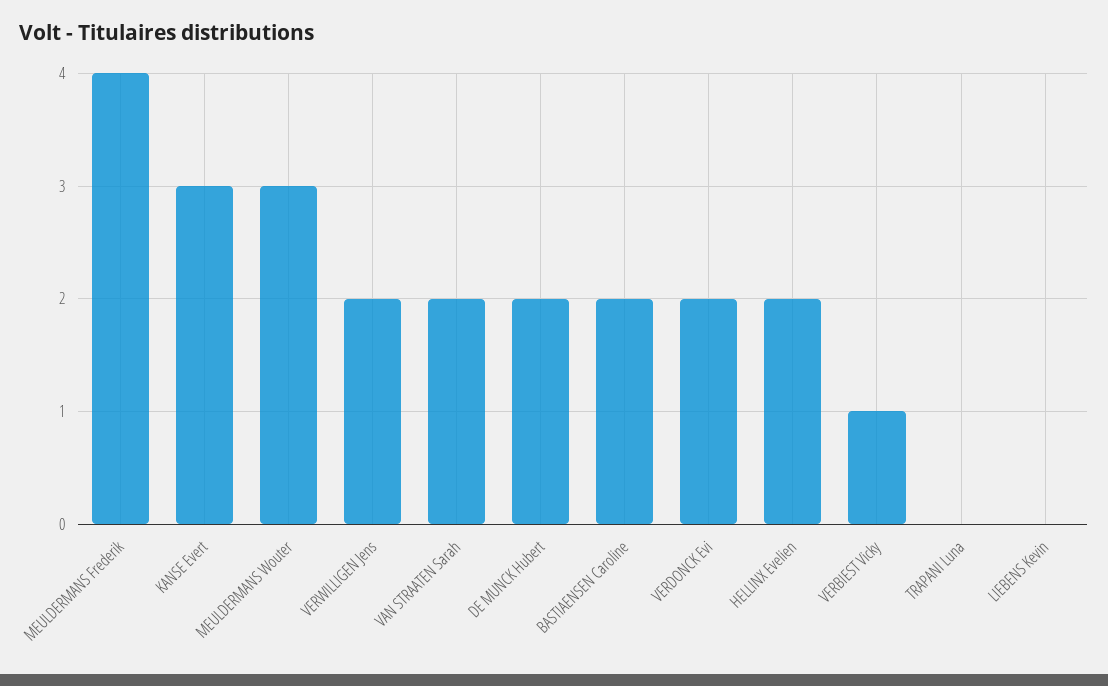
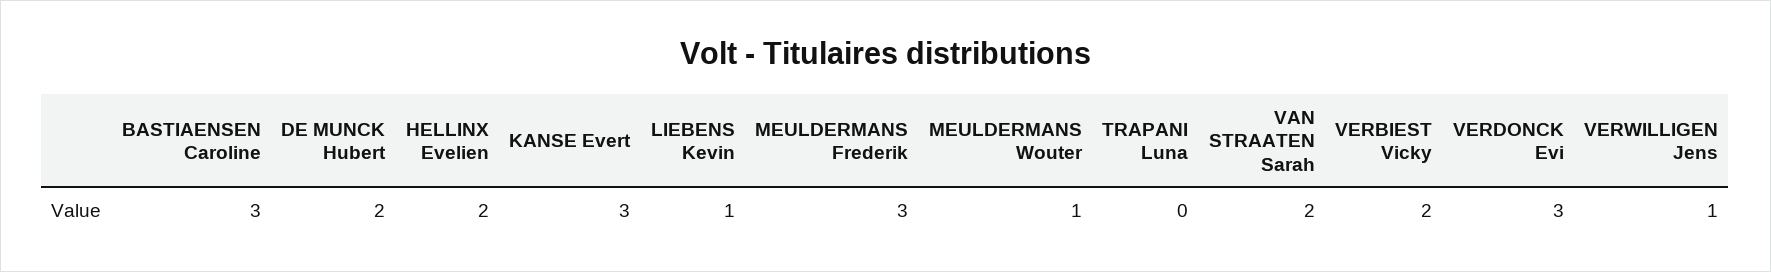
MEULDERMANS Frederik: 4 -> 3
MEULDERMANS Wouter: 3 -> 1
VERWILLIGEN Jens: 2 -> 1
BASTIAENSEN Caroline: 2 -> 3
VERDONCK Evi: 2 -> 3
VERBIEST Vicky: 1 -> 2
LIEBENS Kevin: 0 -> 1

